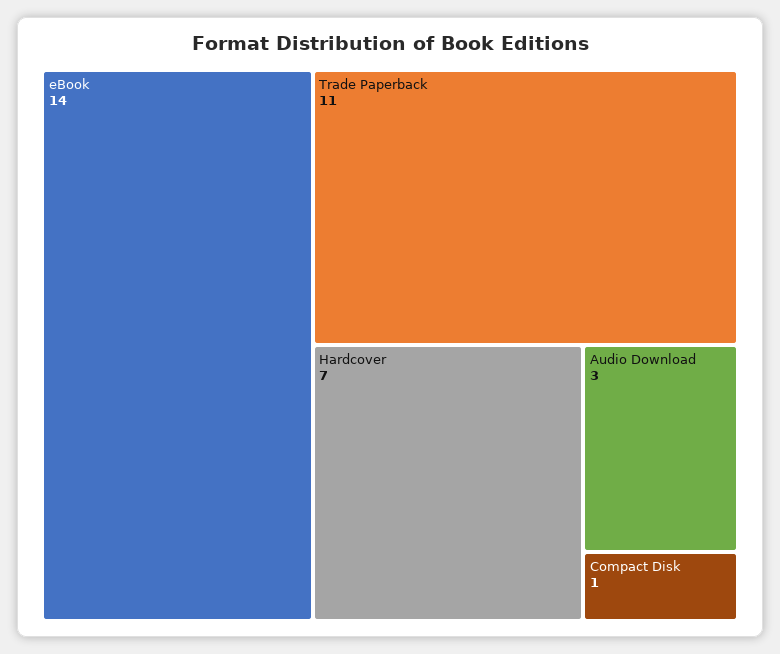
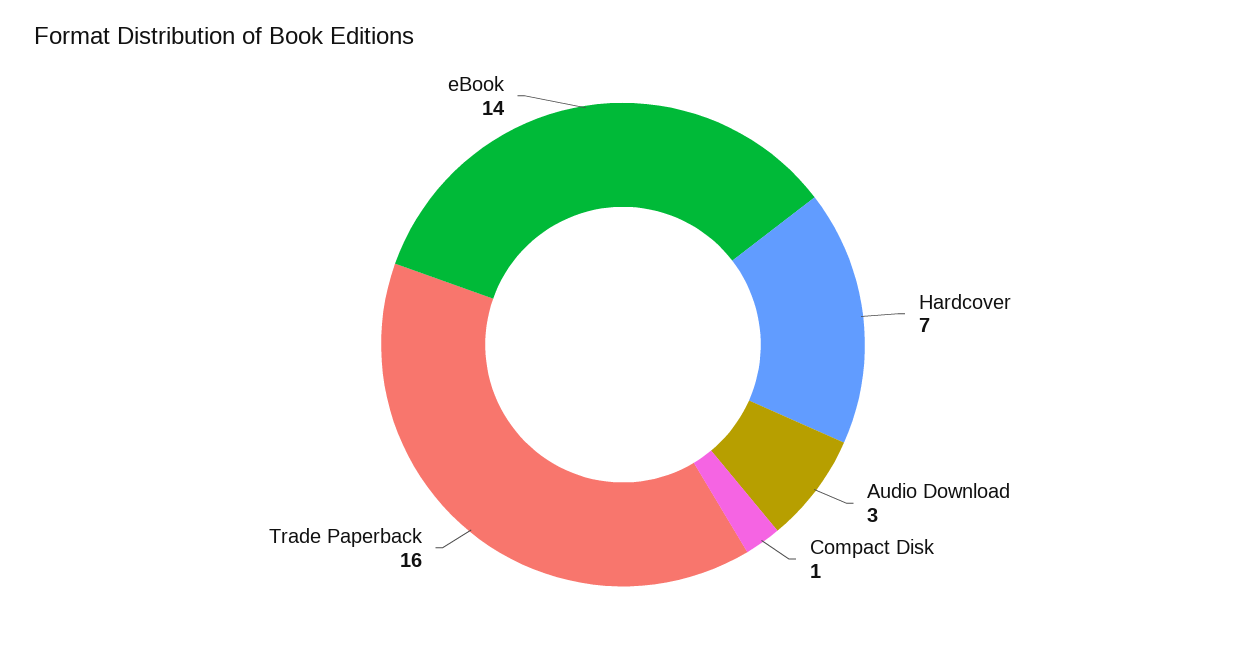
Trade Paperback: 11 -> 16

